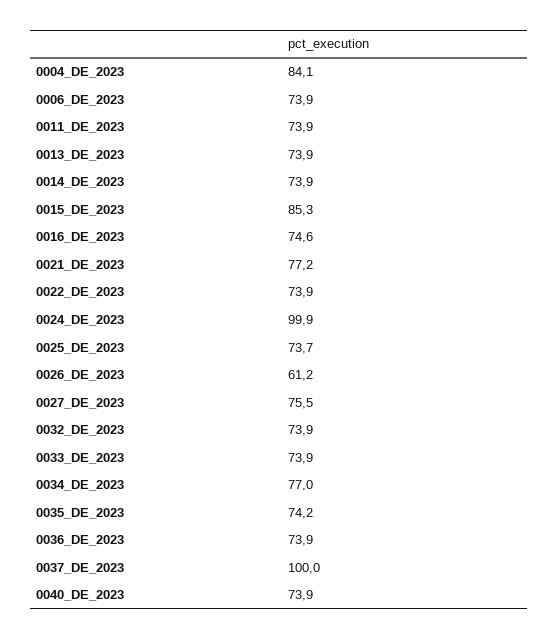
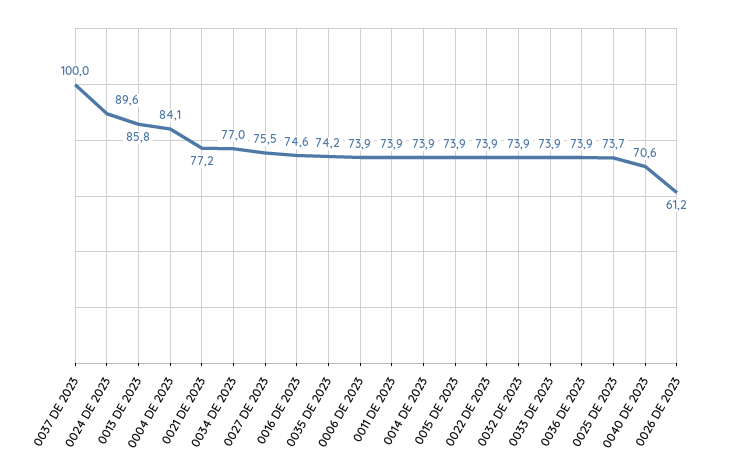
0013_DE_2023: 73.9 -> 85.8
0015_DE_2023: 85.3 -> 73.9
0024_DE_2023: 99.9 -> 89.6
0040_DE_2023: 73.9 -> 70.6

